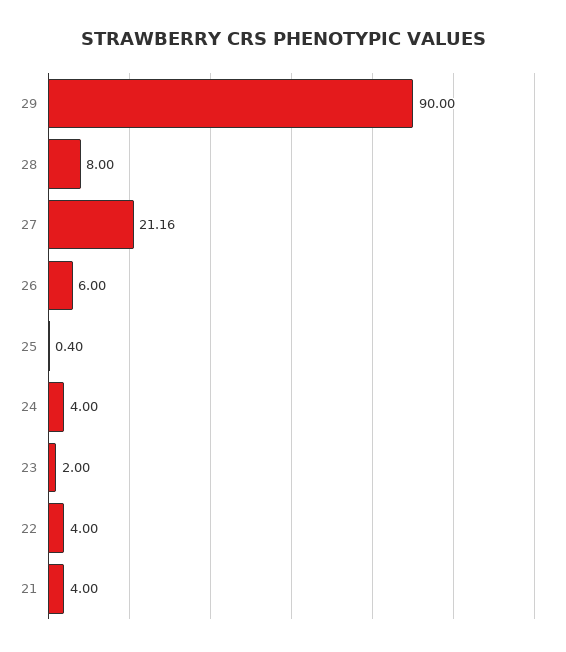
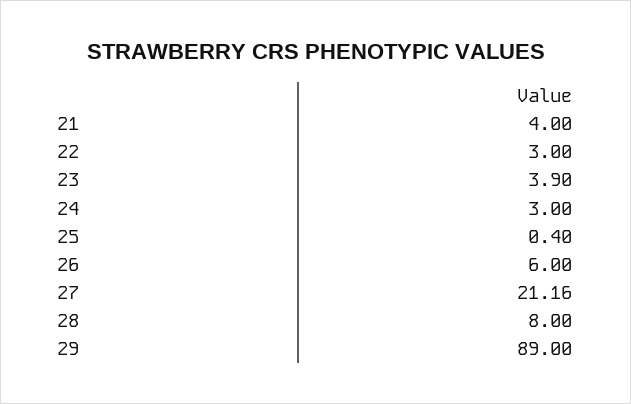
29: 90 -> 89
24: 4 -> 3
23: 2 -> 3.9
22: 4 -> 3

